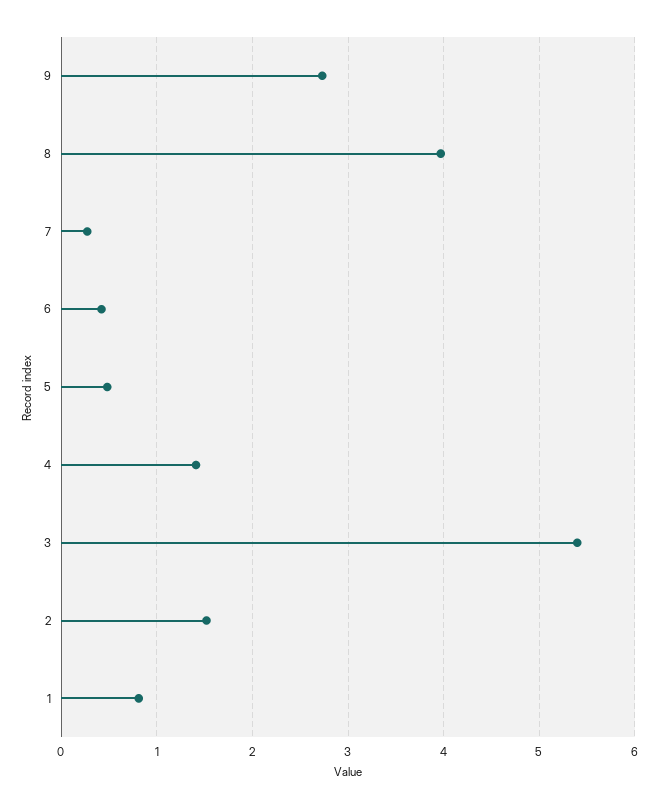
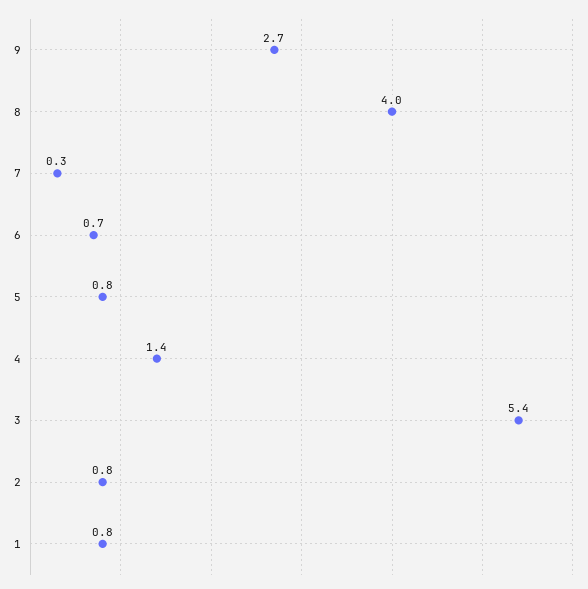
6: 0.4 -> 0.7
5: 0.5 -> 0.8
2: 1.5 -> 0.8

